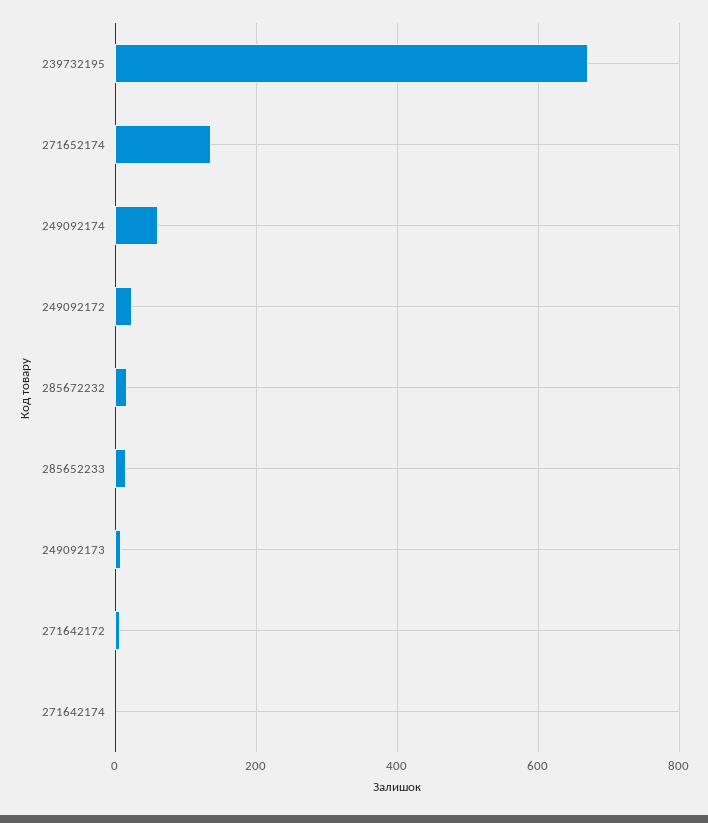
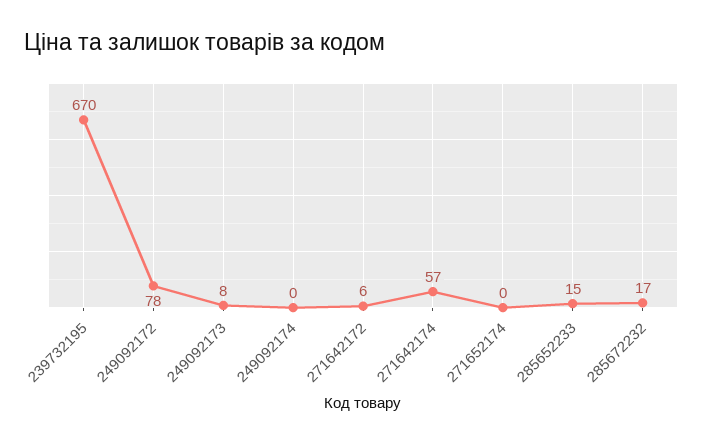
271652174: 140 -> 0
249092174: 60 -> 0
249092172: 20 -> 78
271642174: 0 -> 57

